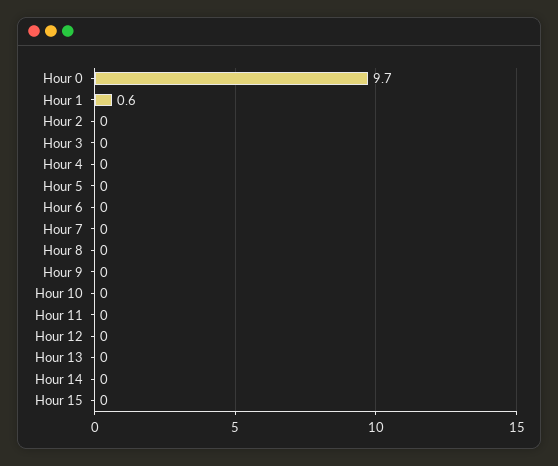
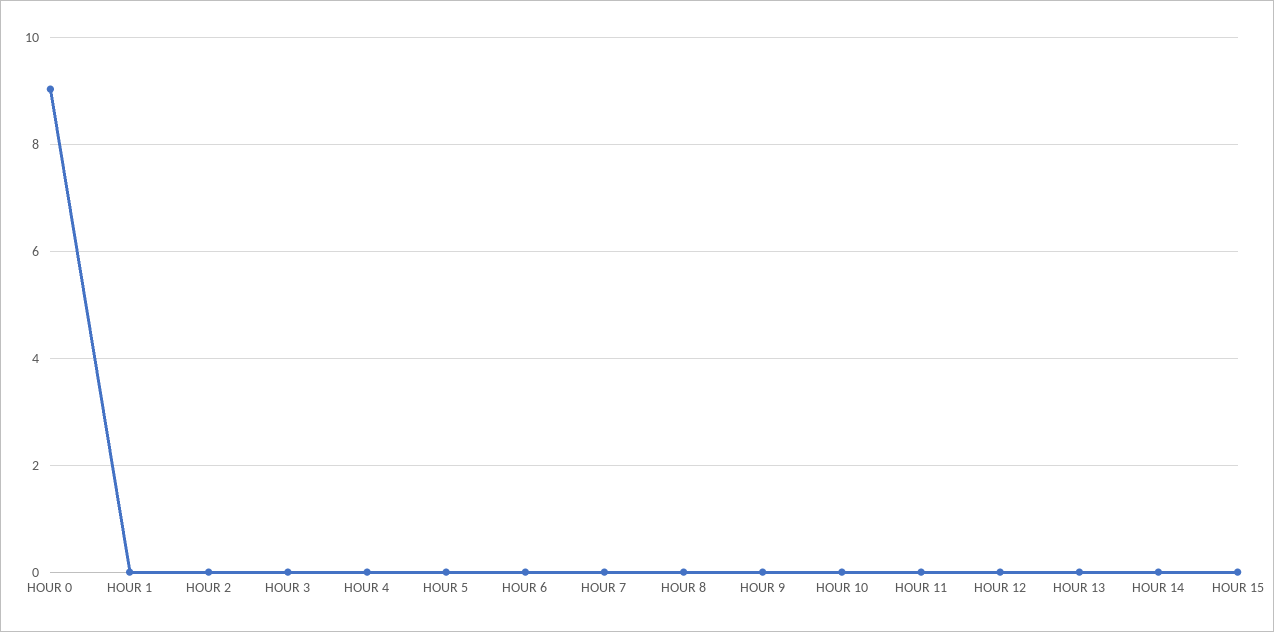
Hour 0: 9.7 -> 9
Hour 1: 0.6 -> 0

